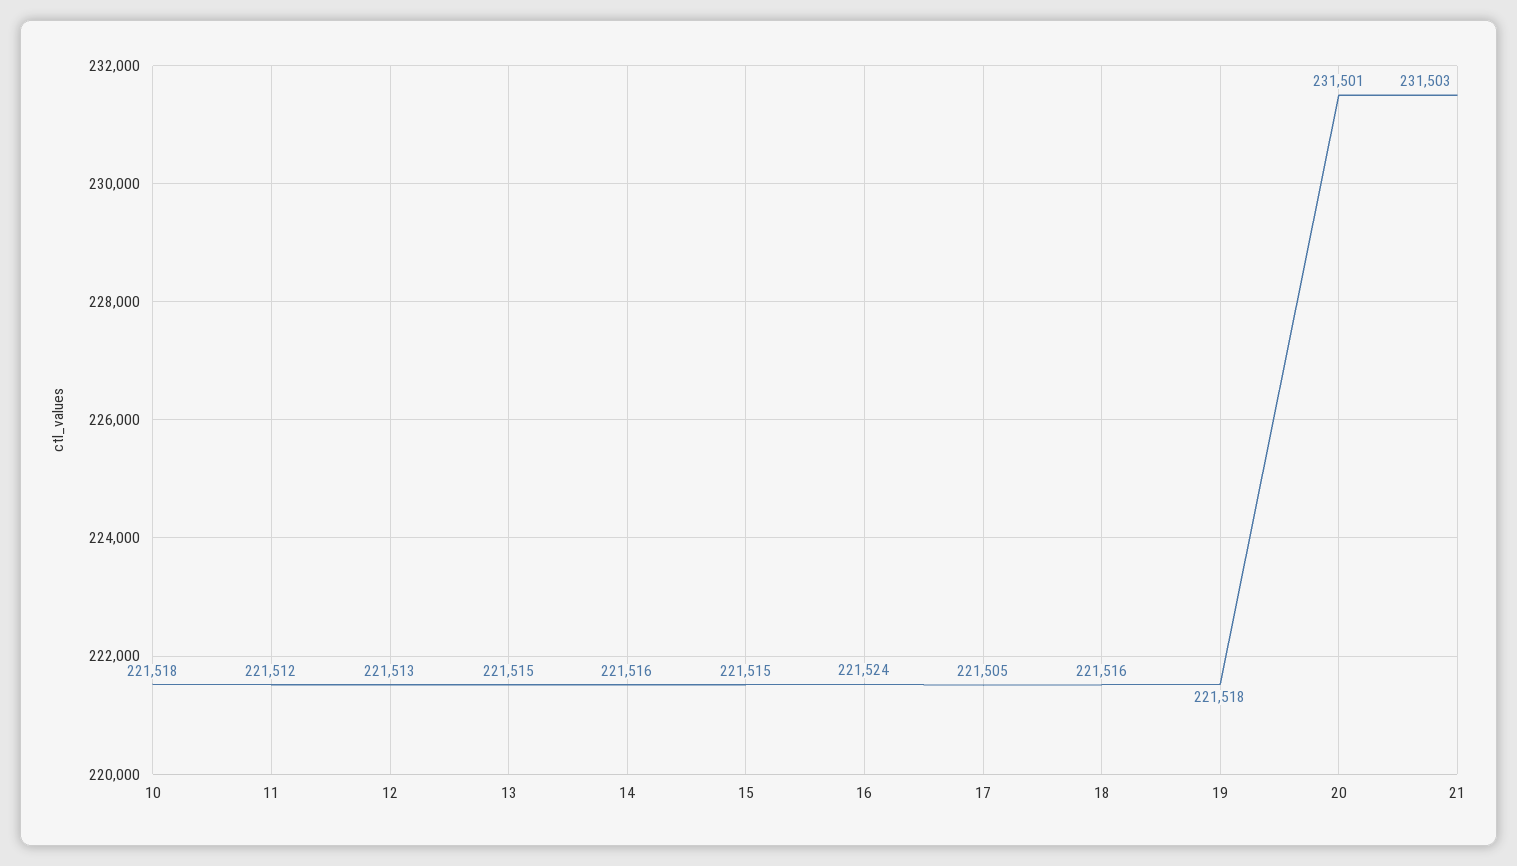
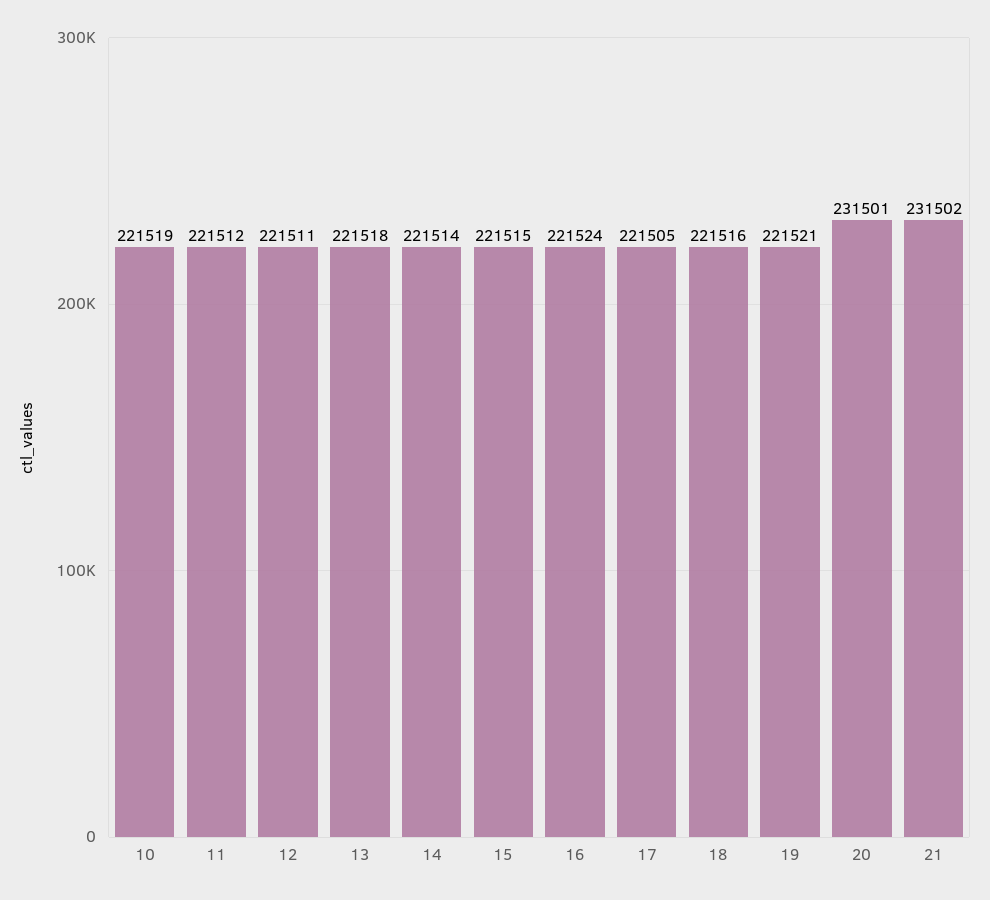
10: 221518 -> 221519
12: 221513 -> 221511
13: 221515 -> 221518
14: 221516 -> 221514
19: 221518 -> 221521
21: 231503 -> 231502

